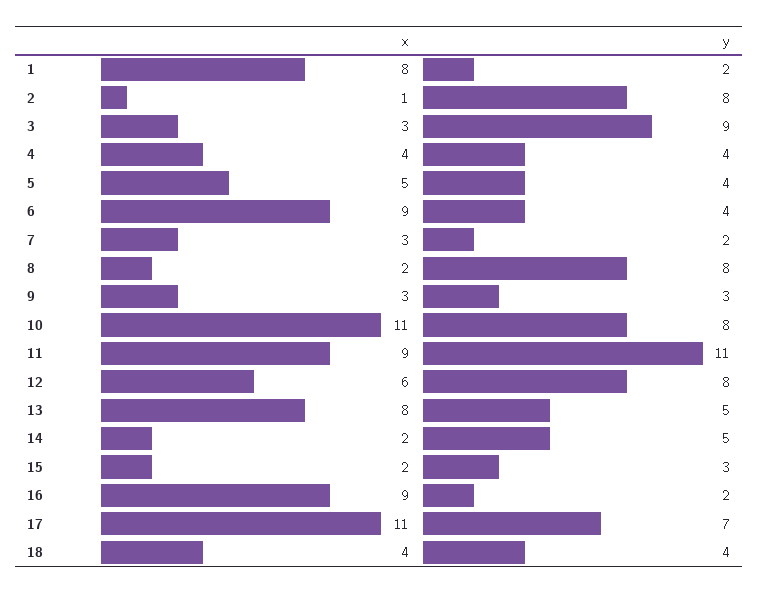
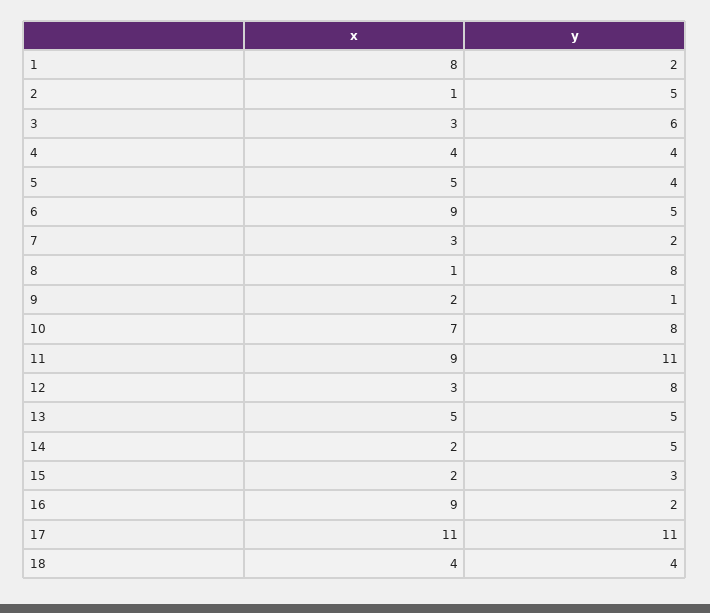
y, 2: 8 -> 5
y, 3: 9 -> 6
y, 6: 4 -> 5
x, 8: 2 -> 1
x, 9: 3 -> 2
y, 9: 3 -> 1
x, 10: 11 -> 7
x, 12: 6 -> 3
x, 13: 8 -> 5
y, 17: 7 -> 11

